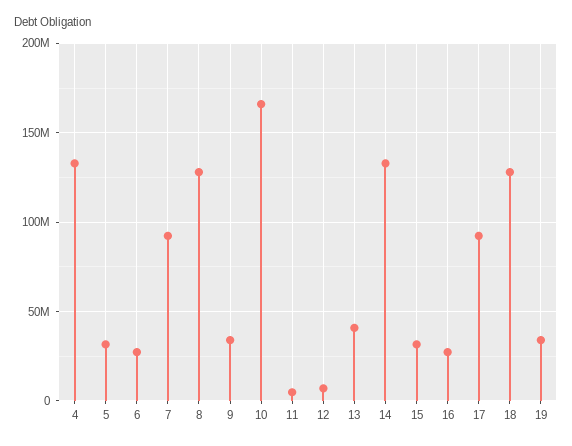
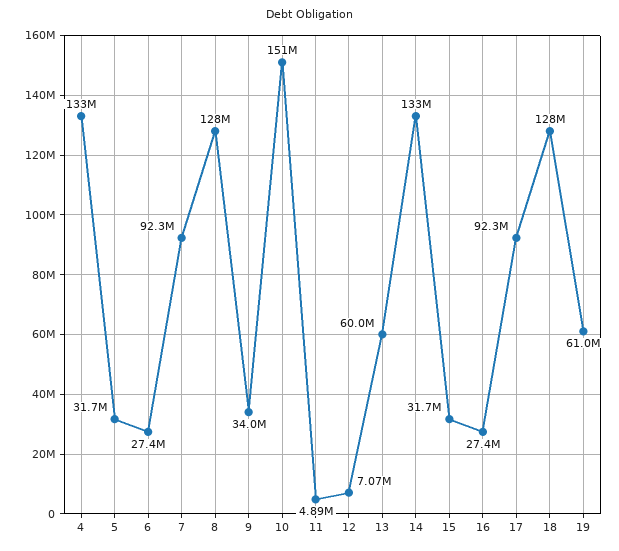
10: 165000000 -> 151000000
13: 40000000 -> 60000000
19: 35000000 -> 61000000

